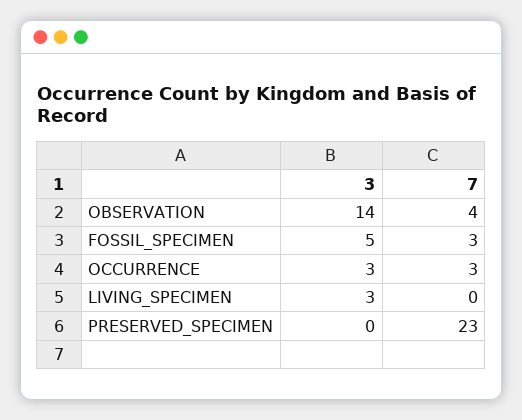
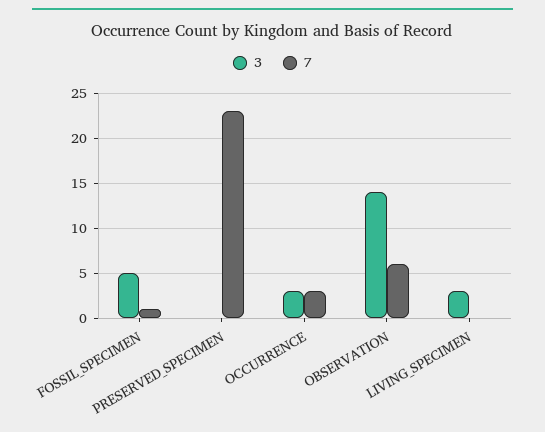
7, OBSERVATION: 4 -> 6
7, FOSSIL_SPECIMEN: 3 -> 1

